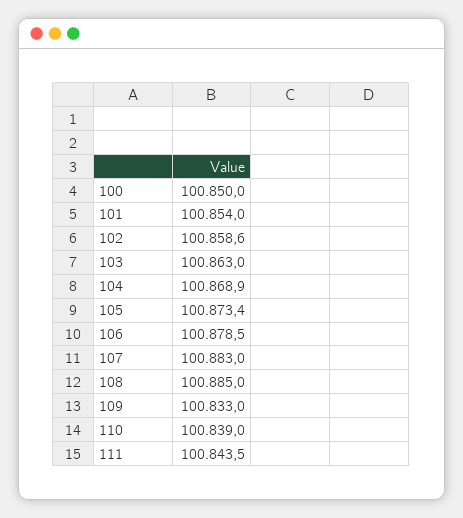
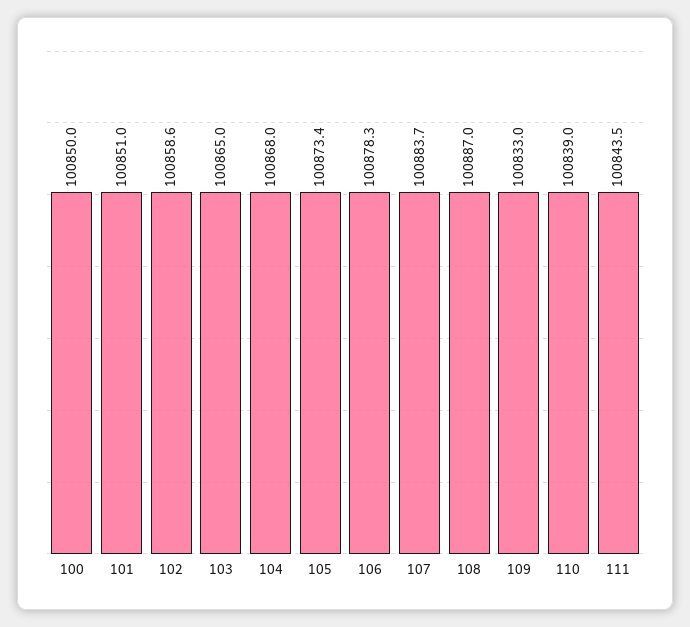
101: 100854 -> 100851
103: 100863 -> 100865
104: 100868.9 -> 100868
106: 100878.5 -> 100878.3
107: 100883 -> 100883.7
108: 100885 -> 100887

